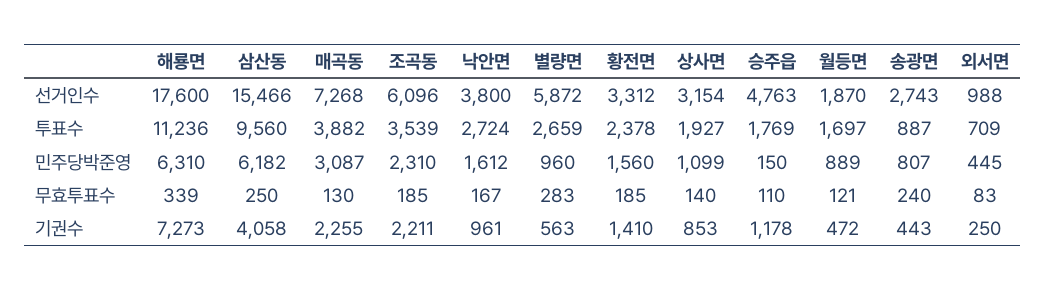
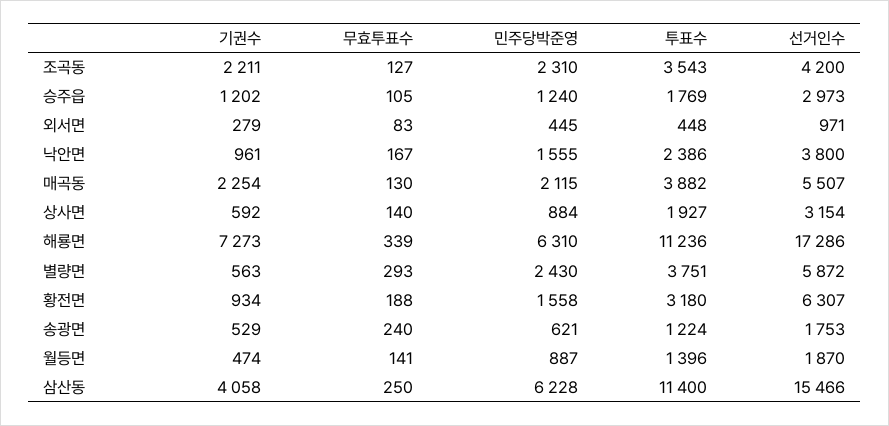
해룡면, 선거인수: 17600 -> 17286
매곡동, 선거인수: 7268 -> 5507
조곡동, 선거인수: 6096 -> 4200
황전면, 선거인수: 3312 -> 6307
승주읍, 선거인수: 4763 -> 2973
송광면, 선거인수: 2743 -> 1753
외서면, 선거인수: 988 -> 971
삼산동, 투표수: 9560 -> 11400
조곡동, 투표수: 3539 -> 3543
낙안면, 투표수: 2724 -> 2386
별량면, 투표수: 2659 -> 3751
황전면, 투표수: 2378 -> 3180
월등면, 투표수: 1697 -> 1396
송광면, 투표수: 887 -> 1224
외서면, 투표수: 709 -> 448
삼산동, 민주당박준영: 6182 -> 6228
매곡동, 민주당박준영: 3087 -> 2115
낙안면, 민주당박준영: 1612 -> 1555
별량면, 민주당박준영: 960 -> 2430
황전면, 민주당박준영: 1560 -> 1558
상사면, 민주당박준영: 1099 -> 884
승주읍, 민주당박준영: 150 -> 1240
월등면, 민주당박준영: 889 -> 887
송광면, 민주당박준영: 807 -> 621
조곡동, 무효투표수: 185 -> 127
별량면, 무효투표수: 283 -> 293
황전면, 무효투표수: 185 -> 188
승주읍, 무효투표수: 110 -> 105
월등면, 무효투표수: 121 -> 141
매곡동, 기권수: 2255 -> 2254
황전면, 기권수: 1410 -> 934
상사면, 기권수: 853 -> 592
승주읍, 기권수: 1178 -> 1202
월등면, 기권수: 472 -> 474
송광면, 기권수: 443 -> 529
외서면, 기권수: 250 -> 279

